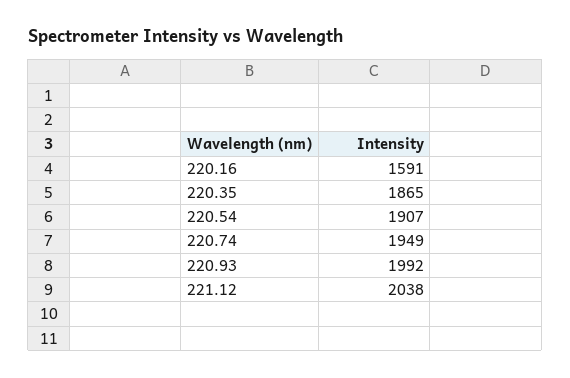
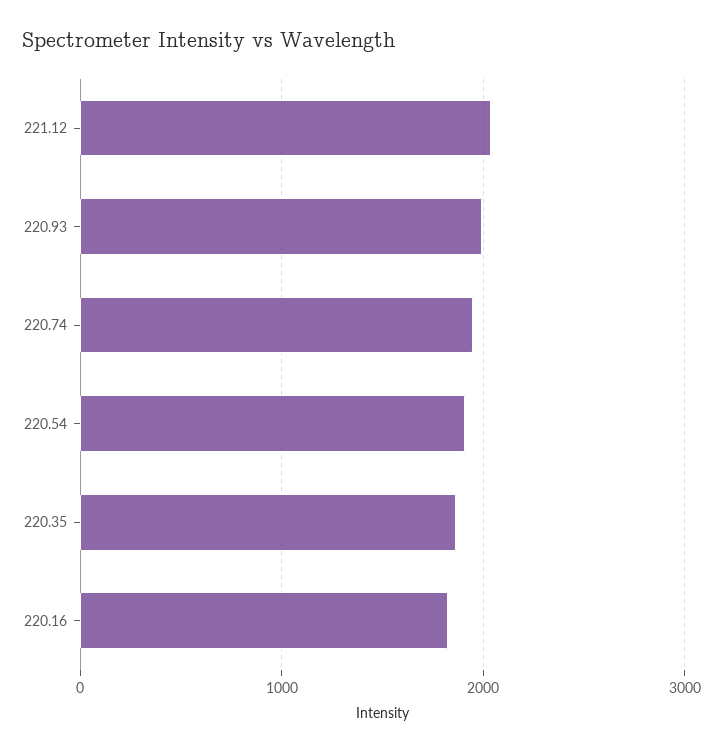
220.16: 1591 -> 1800

